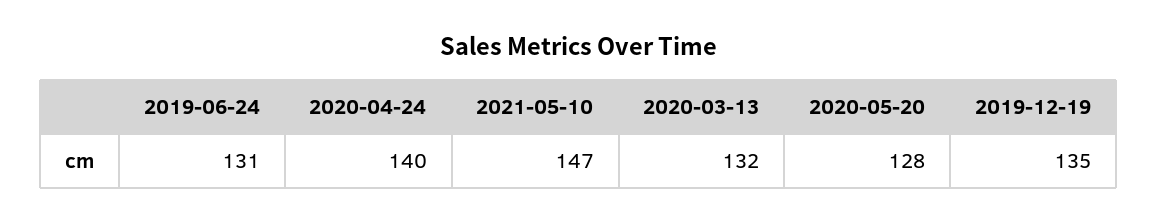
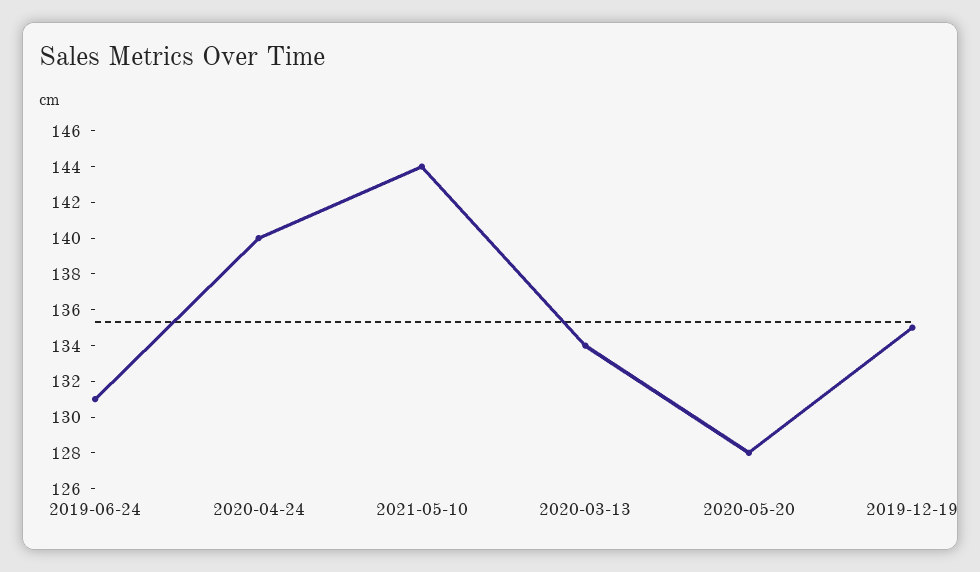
2021-05-10: 147 -> 144
2020-03-13: 132 -> 134

